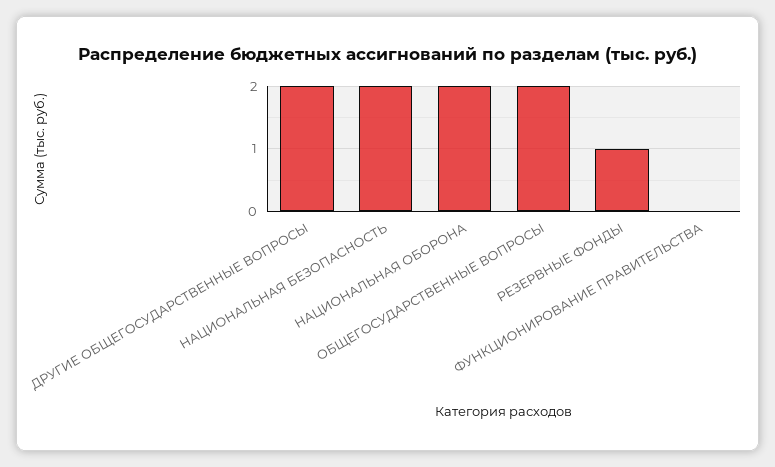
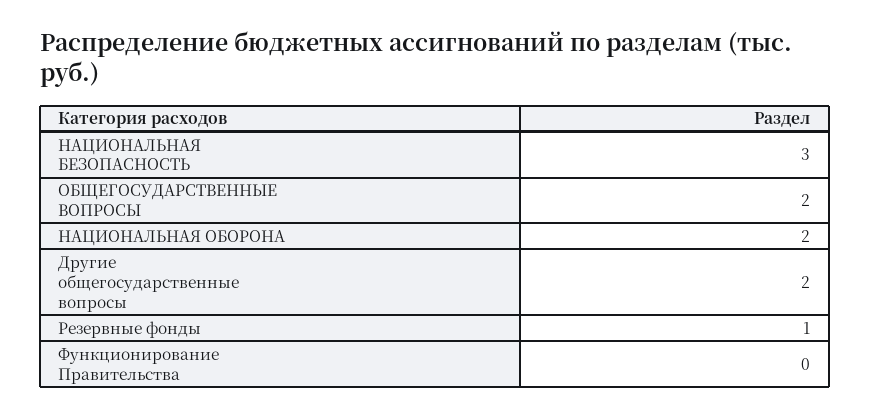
НАЦИОНАЛЬНАЯ БЕЗОПАСНОСТЬ: 2 -> 3

